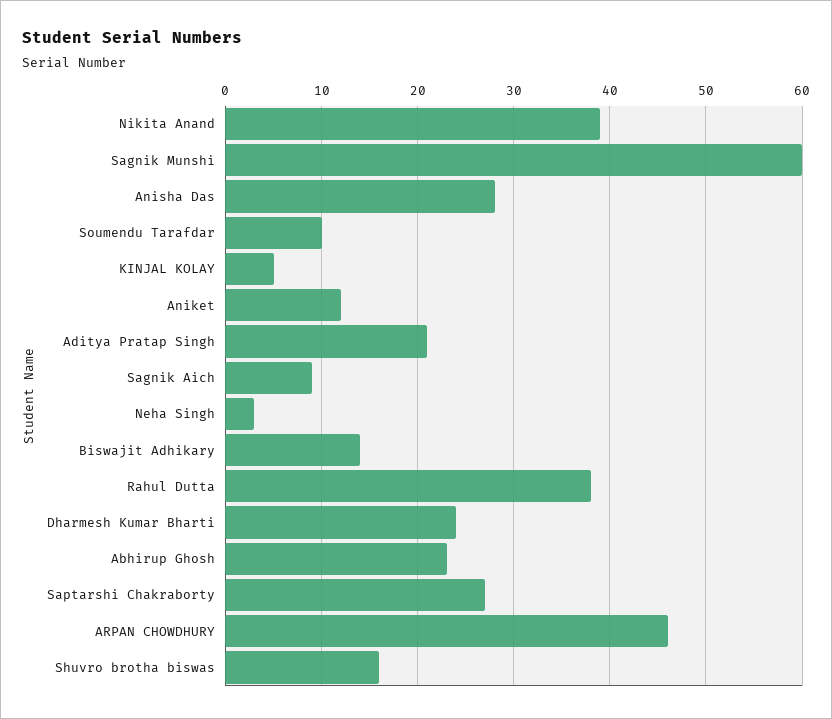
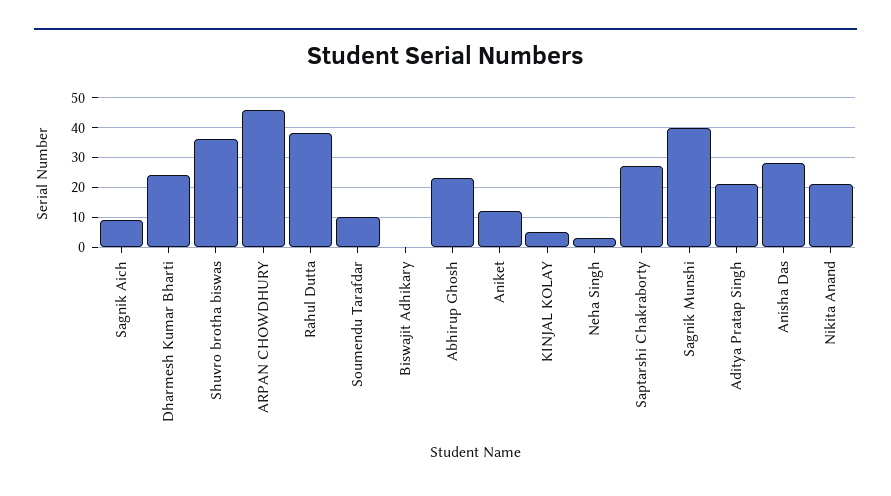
Nikita Anand: 39 -> 20
Sagnik Munshi: 60 -> 40
Biswajit Adhikary: 14 -> 0
Shuvro brotha biswas: 16 -> 35

